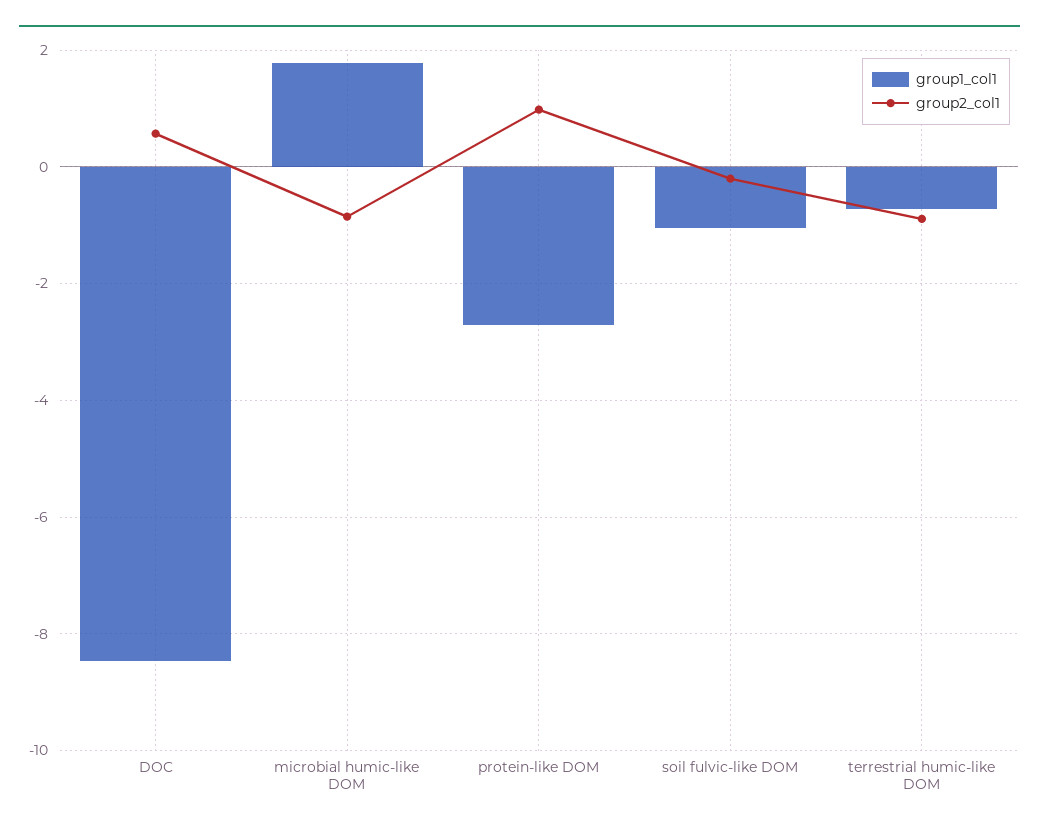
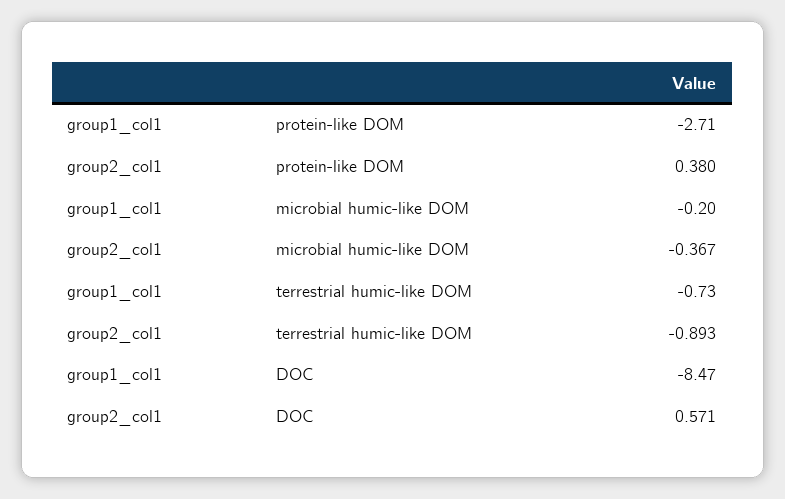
group1_col1, microbial humic-like DOM: 1.8 -> -0.2
group2_col1, microbial humic-like DOM: -0.8 -> -0.367
group2_col1, protein-like DOM: 1 -> 0.38
group1_col1, soil fulvic-like DOM: -1 -> none
group2_col1, soil fulvic-like DOM: -0.2 -> none

